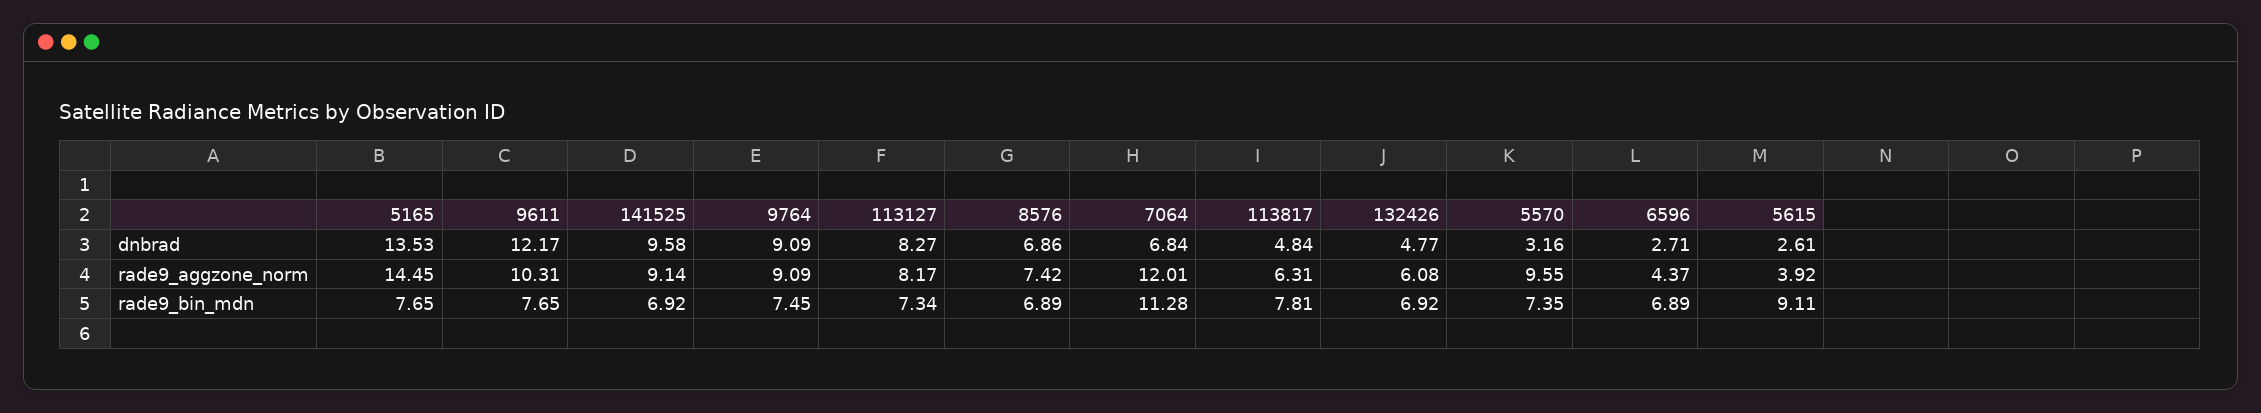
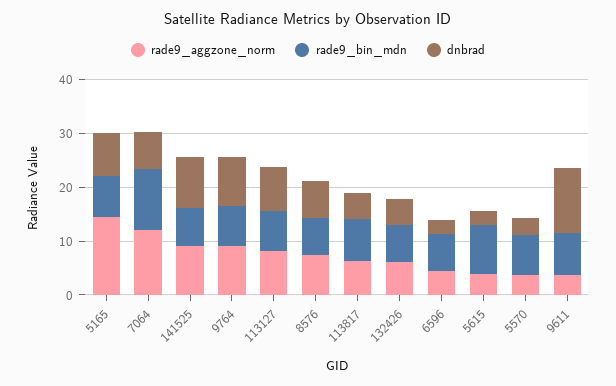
dnbrad, 5165: 13.53 -> 8
rade9_aggzone_norm, 9611: 10.31 -> 4
rade9_aggzone_norm, 5570: 9.55 -> 4

